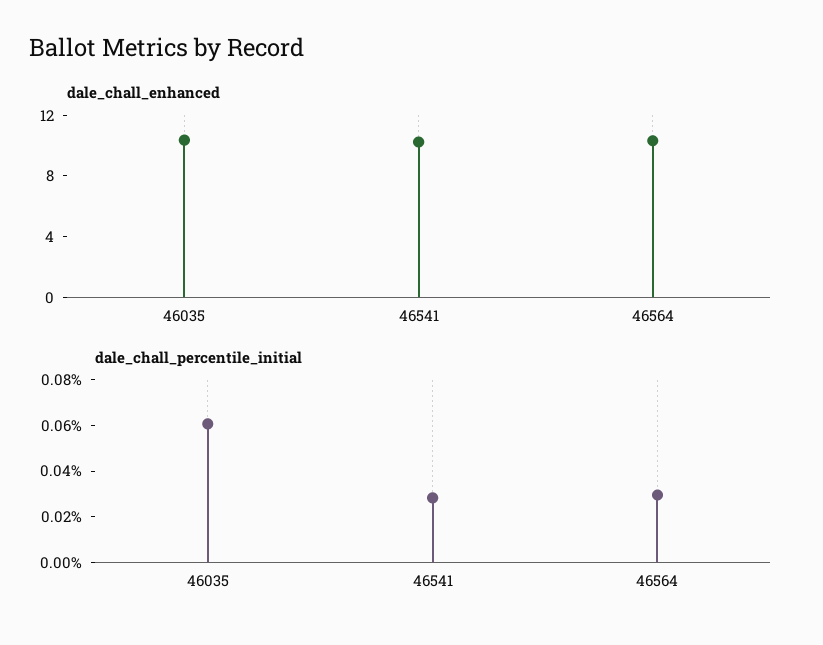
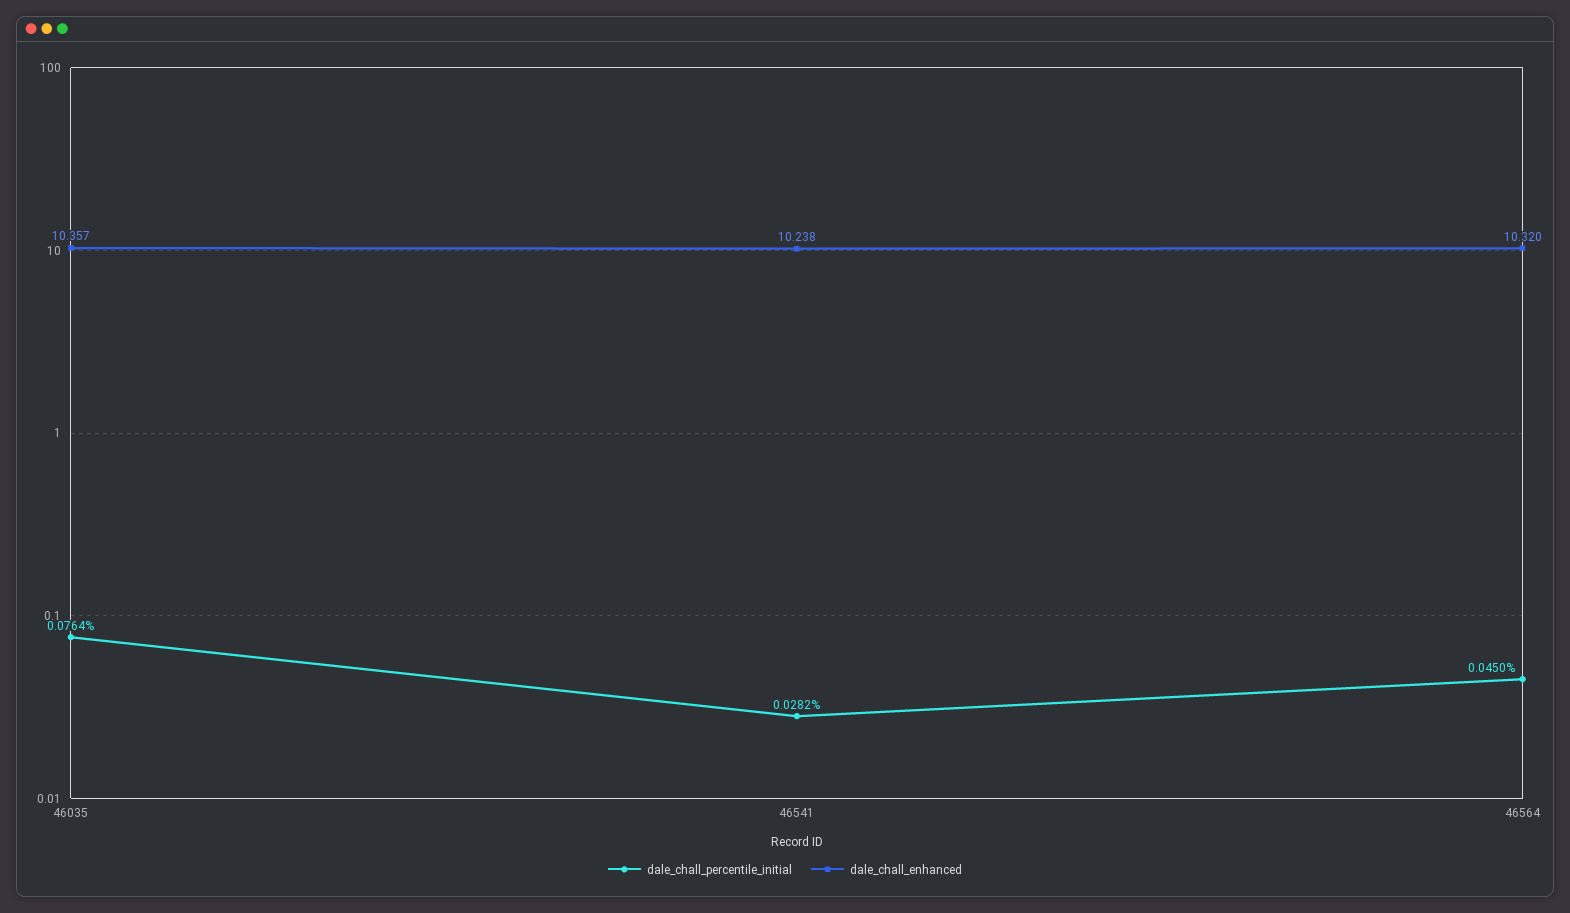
dale_chall_percentile_initial, 46035: 0.06 -> 0.0764
dale_chall_percentile_initial, 46564: 0.03 -> 0.045

